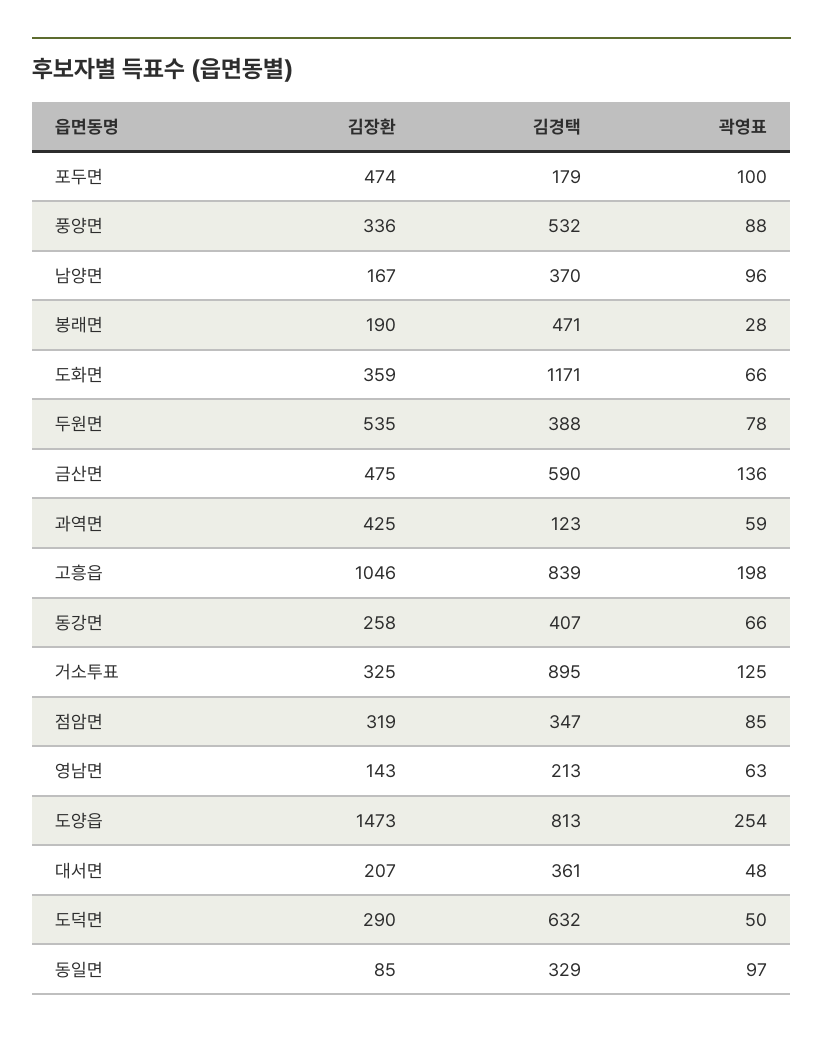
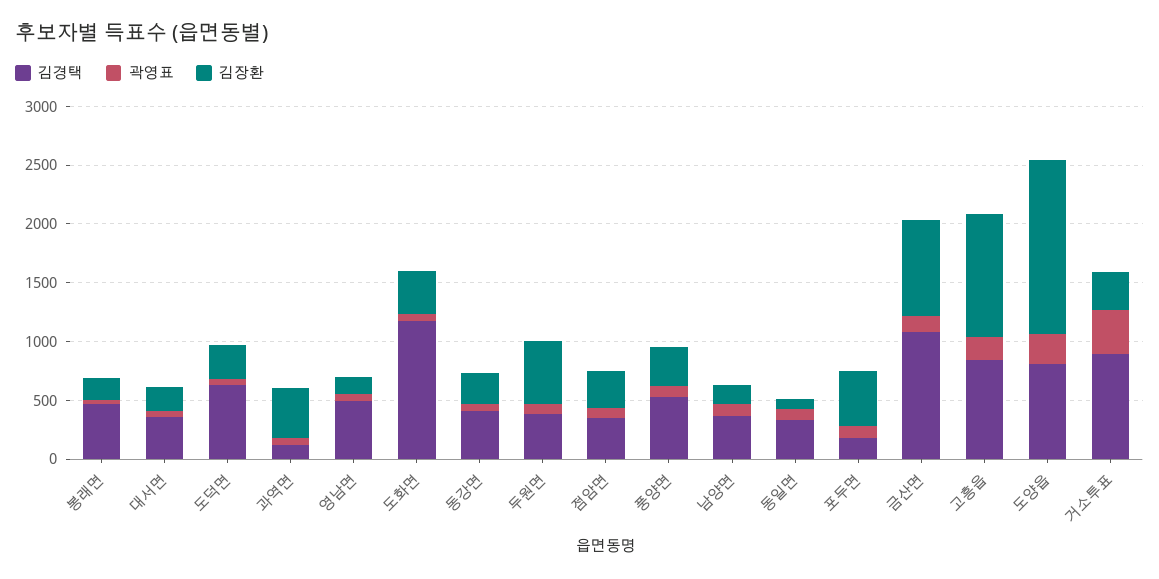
김장환, 금산면: 475 -> 800
김경택, 금산면: 590 -> 1100
곽영표, 거소투표: 125 -> 400
김경택, 영남면: 213 -> 500

